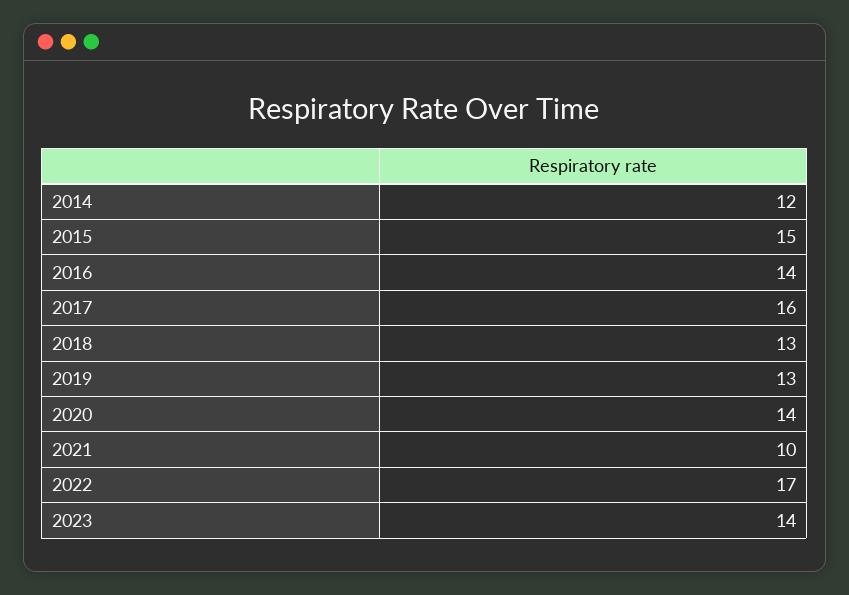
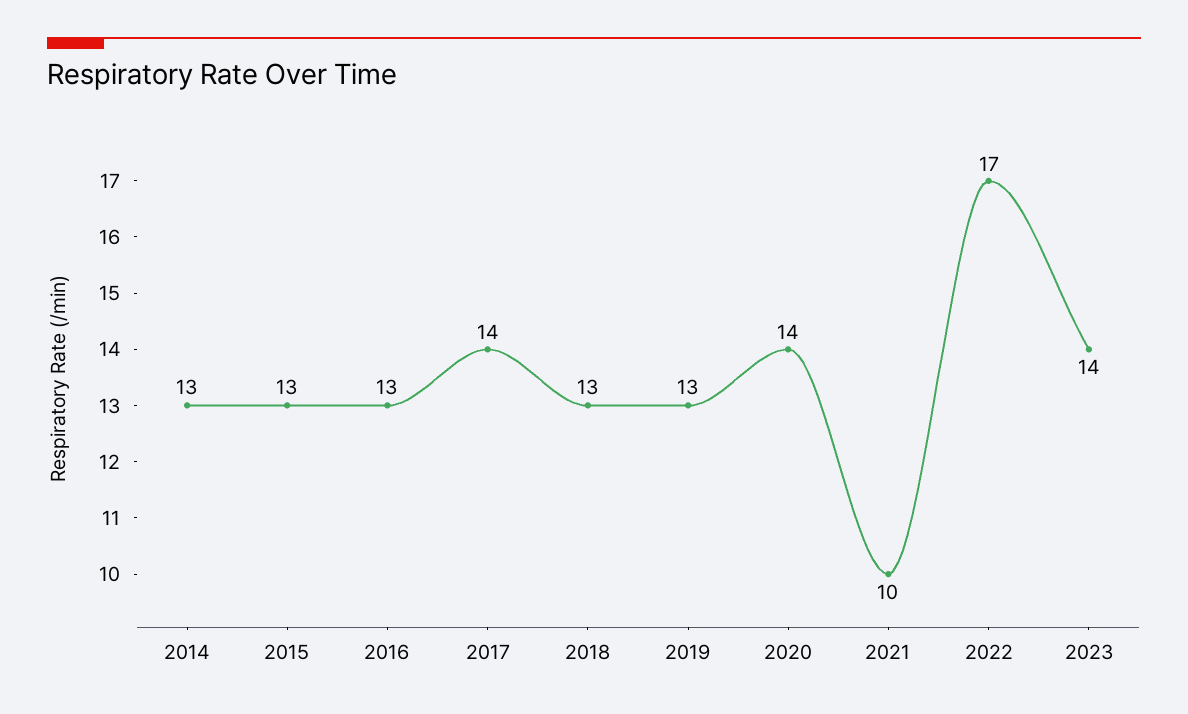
2014: 12 -> 13
2015: 15 -> 13
2016: 14 -> 13
2017: 16 -> 14

